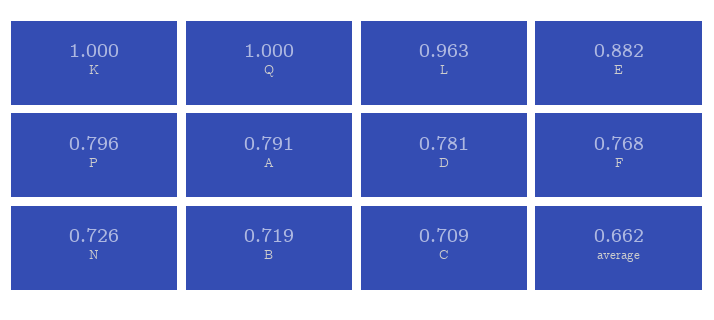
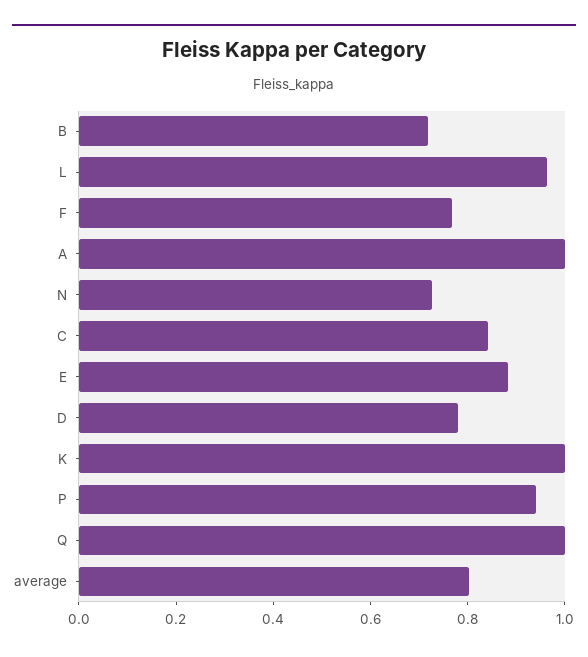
P: 0.796 -> 0.95
A: 0.791 -> 1
C: 0.709 -> 0.85
average: 0.662 -> 0.8

